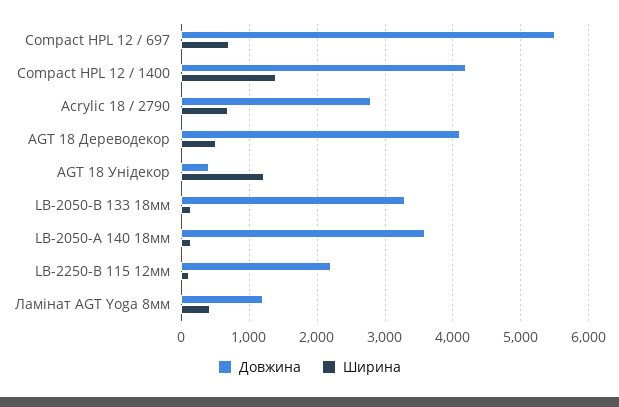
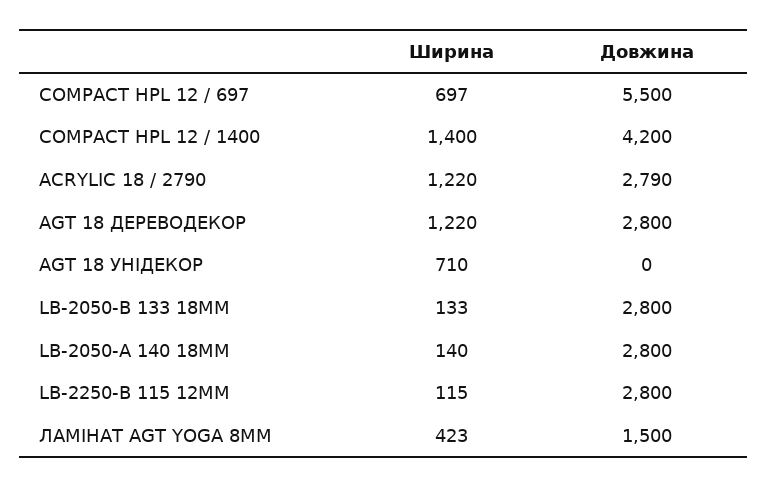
Ширина, Acrylic 18 / 2790: 700 -> 1220
Довжина, AGT 18 Дереводекор: 4100 -> 2800
Ширина, AGT 18 Дереводекор: 500 -> 1220
Довжина, AGT 18 Унідекор: 400 -> 0
Ширина, AGT 18 Унідекор: 1200 -> 710
Довжина, LB-2050-B 133 18мм: 3300 -> 2800
Довжина, LB-2050-A 140 18мм: 3600 -> 2800
Довжина, LB-2250-B 115 12мм: 2200 -> 2800
Довжина, Ламінат AGT Yoga 8мм: 1200 -> 1500

